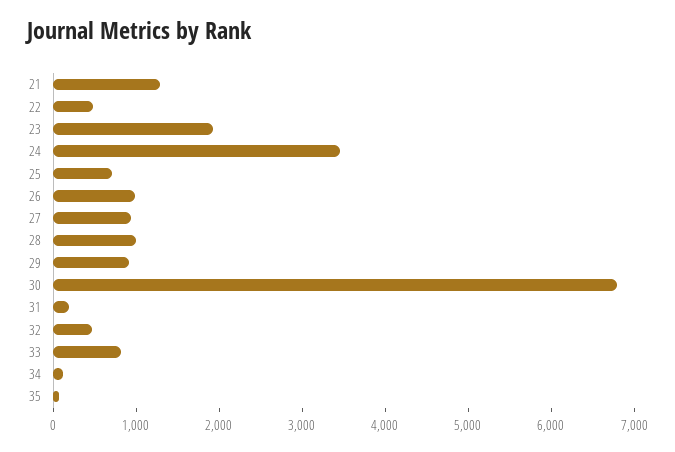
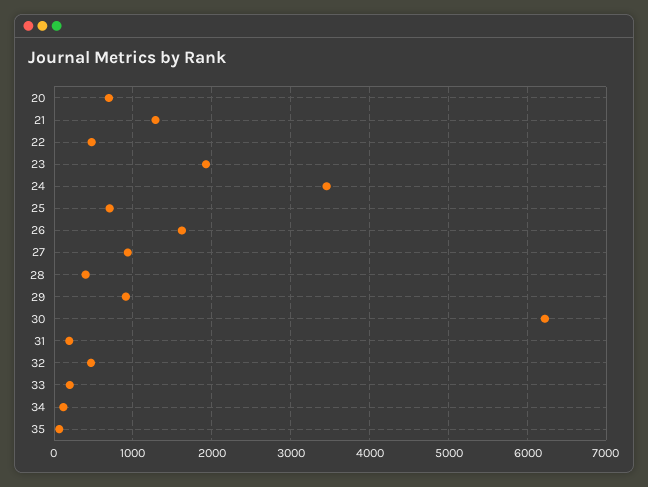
26: 1000 -> 1600
28: 1000 -> 400
30: 6800 -> 6200
33: 800 -> 200
20: none -> 700

